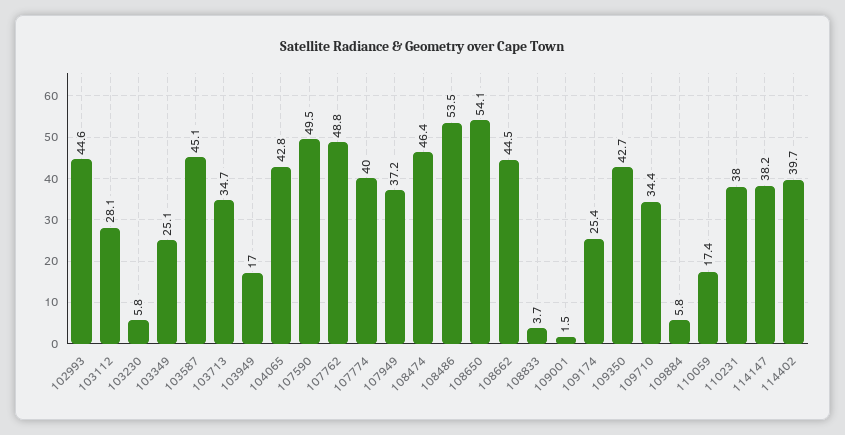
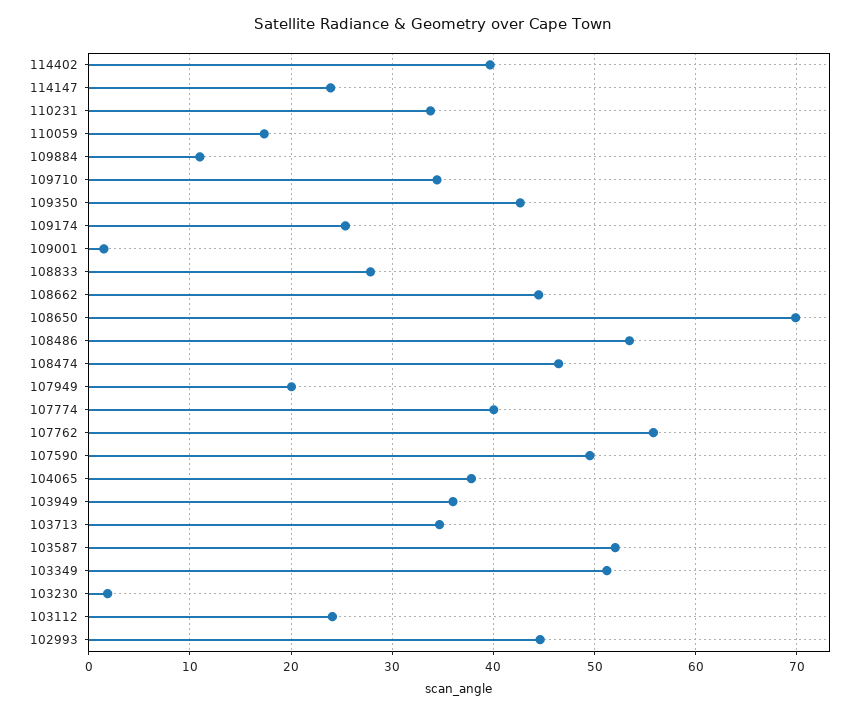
103112: 28.1 -> 24
103230: 5.8 -> 2
103349: 25.1 -> 51
103587: 45.1 -> 52
103949: 17 -> 36
104065: 42.8 -> 38
107762: 48.8 -> 56
107949: 37.2 -> 20
108650: 54.1 -> 70
108833: 3.7 -> 28
109884: 5.8 -> 11
110231: 38 -> 34
114147: 38.2 -> 24

